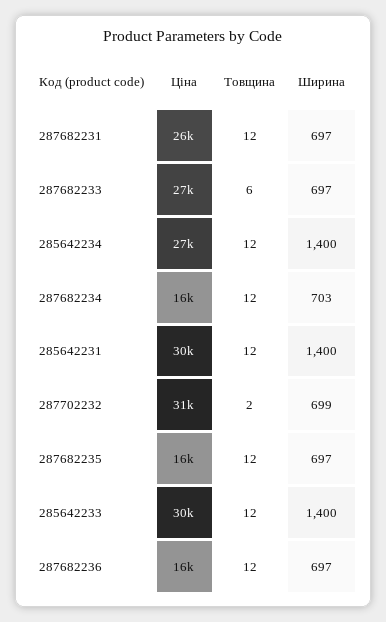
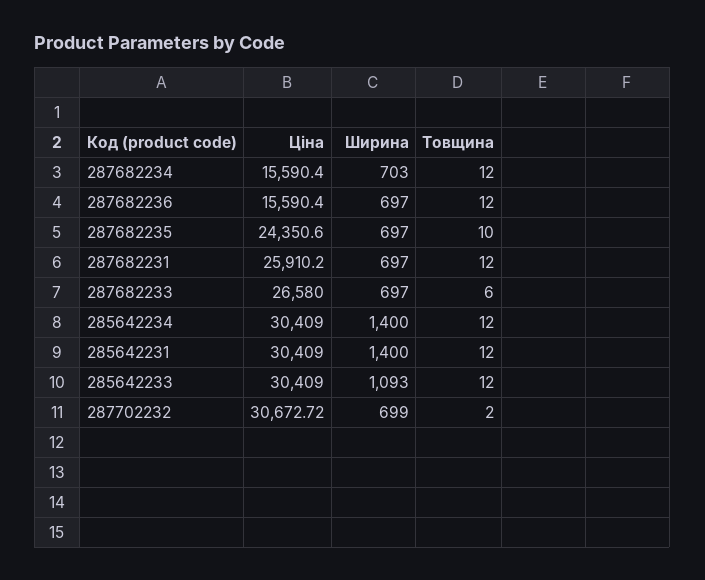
Ціна, 285642234: 27000 -> 30409
Ціна, 287682235: 16000 -> 24350.6
Товщина, 287682235: 12 -> 10
Ширина, 285642233: 1400 -> 1093

